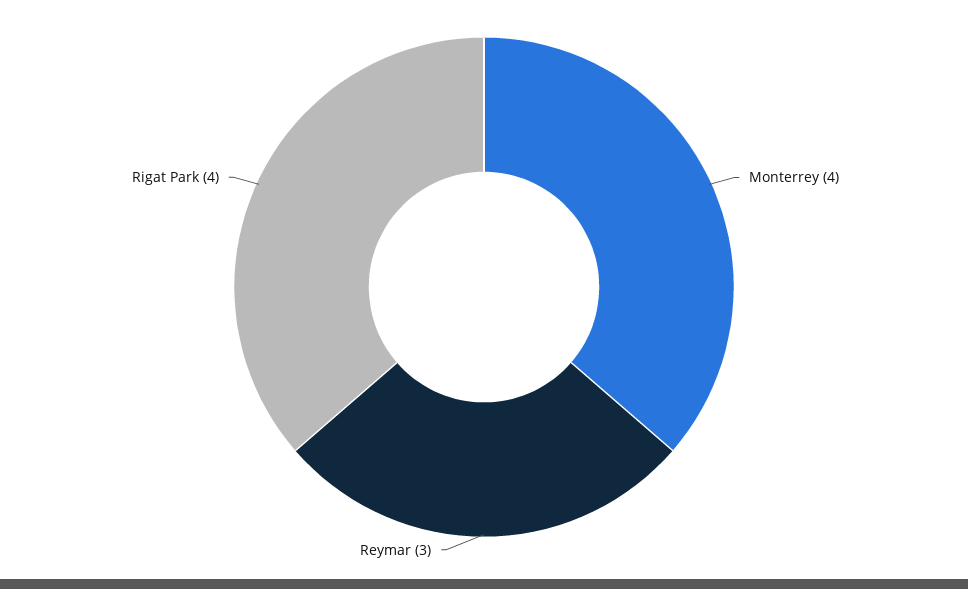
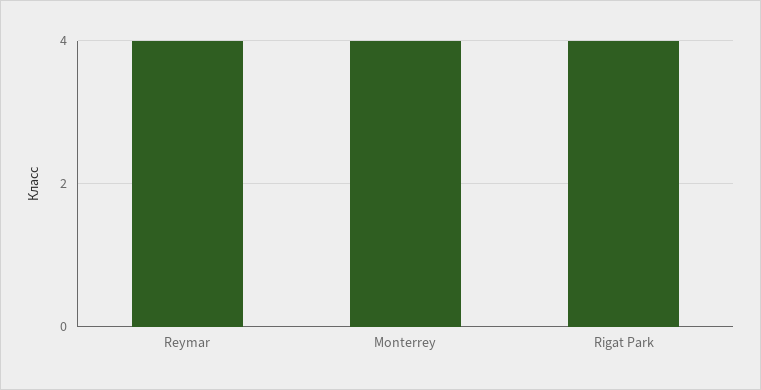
Reymar: 3 -> 4

